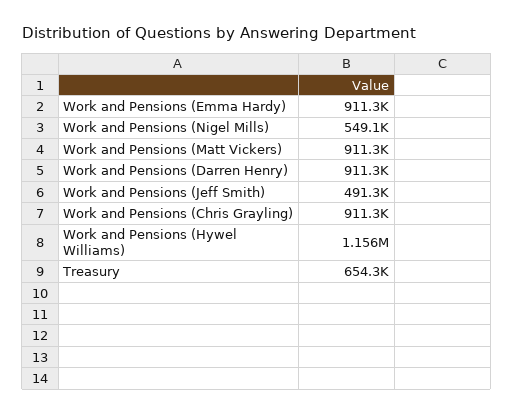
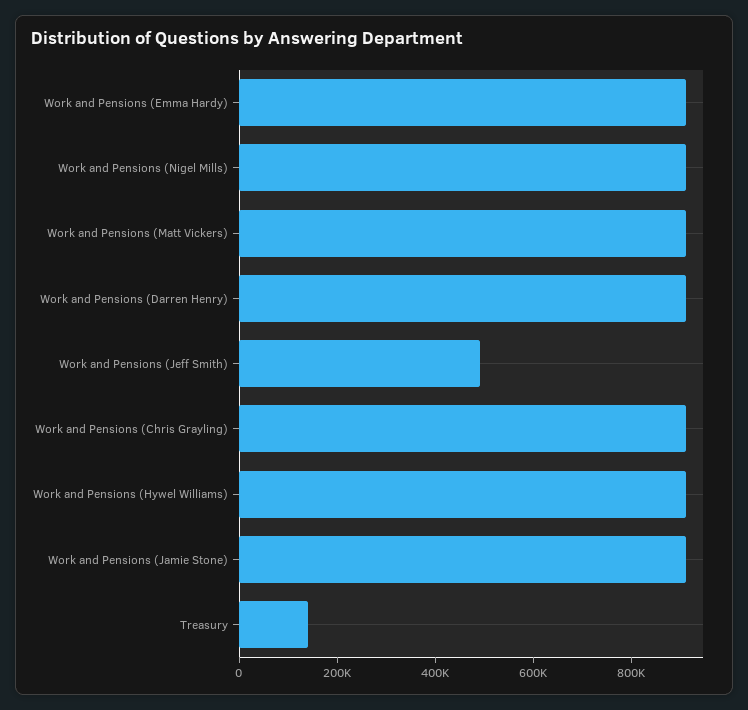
Work and Pensions (Nigel Mills): 549100 -> 900000
Work and Pensions (Hywel Williams): 1156000 -> 900000
Treasury: 654300 -> 150000
Work and Pensions (Jamie Stone): none -> 900000

